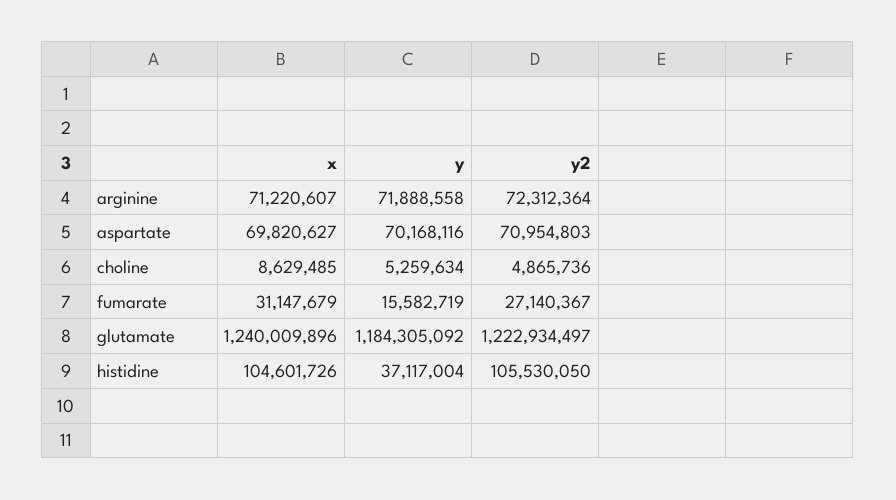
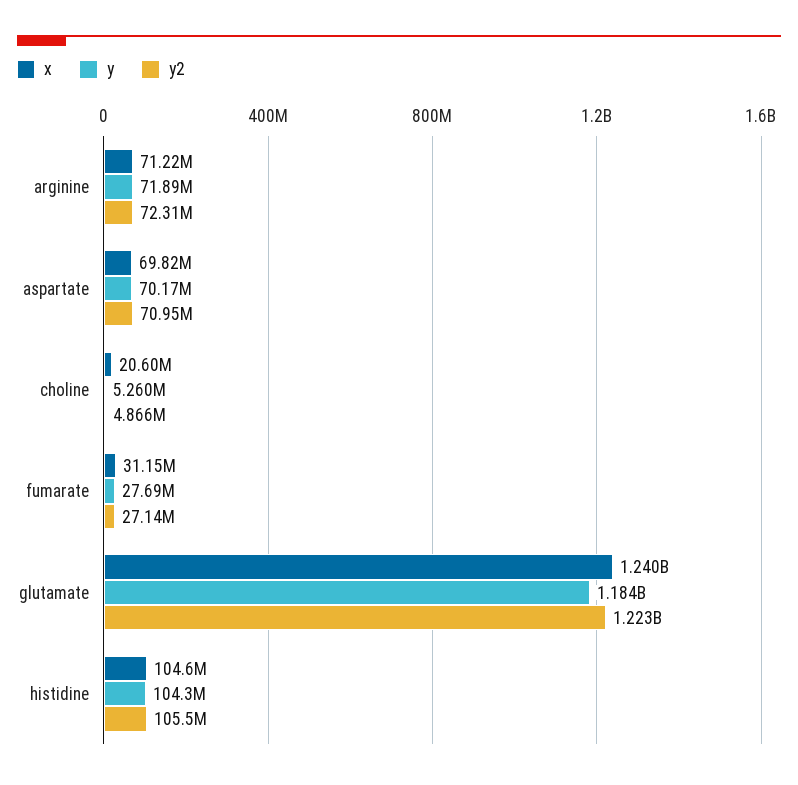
x, choline: 8629485 -> 20600000
y, fumarate: 15582719 -> 27690000
y, histidine: 37117004 -> 104300000

